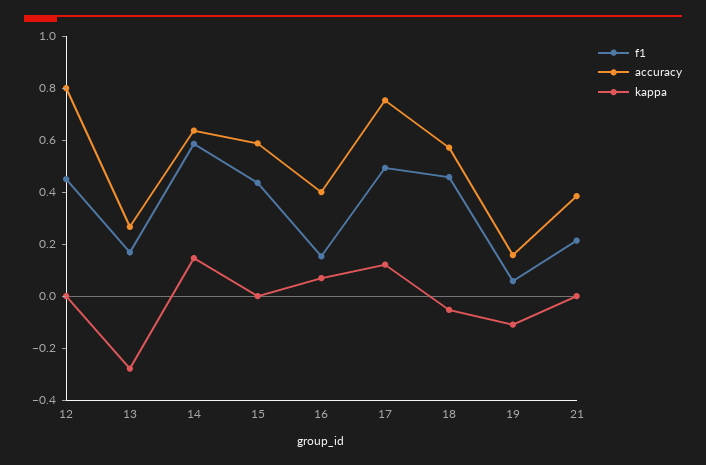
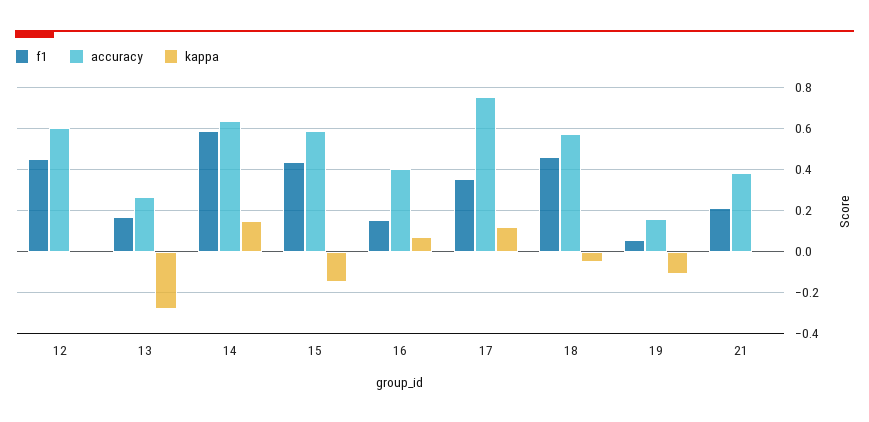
accuracy, 12: 0.8 -> 0.6
kappa, 15: 0 -> -0.15
f1, 17: 0.5 -> 0.35

